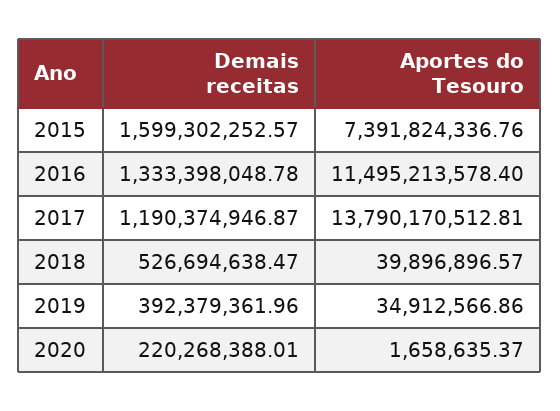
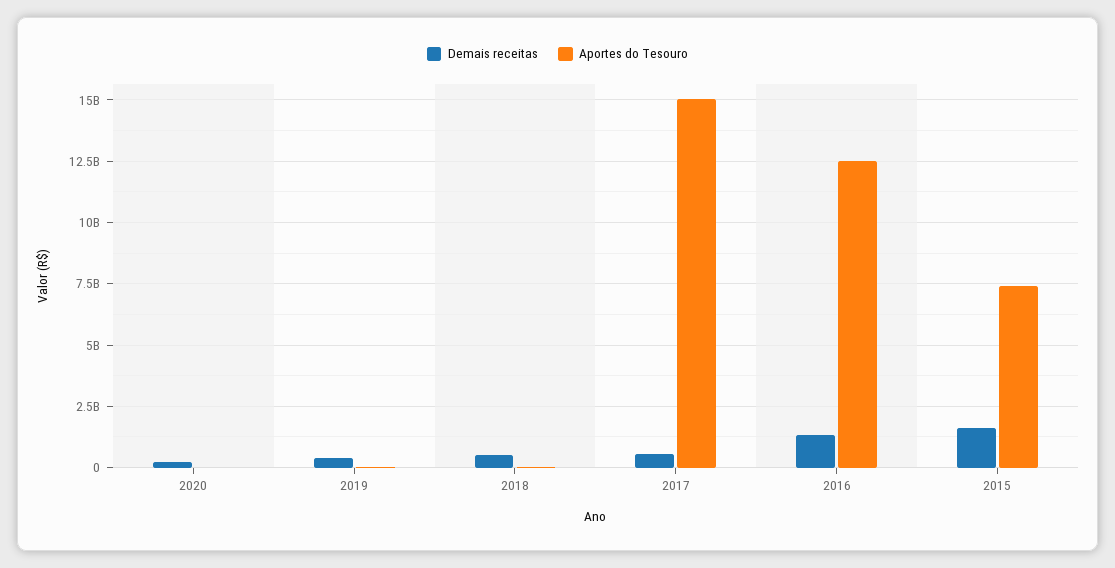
Aportes do Tesouro, 2016: 11495213578.4 -> 12500000000
Demais receitas, 2017: 1190374946.87 -> 500000000
Aportes do Tesouro, 2017: 13790170512.81 -> 15000000000

